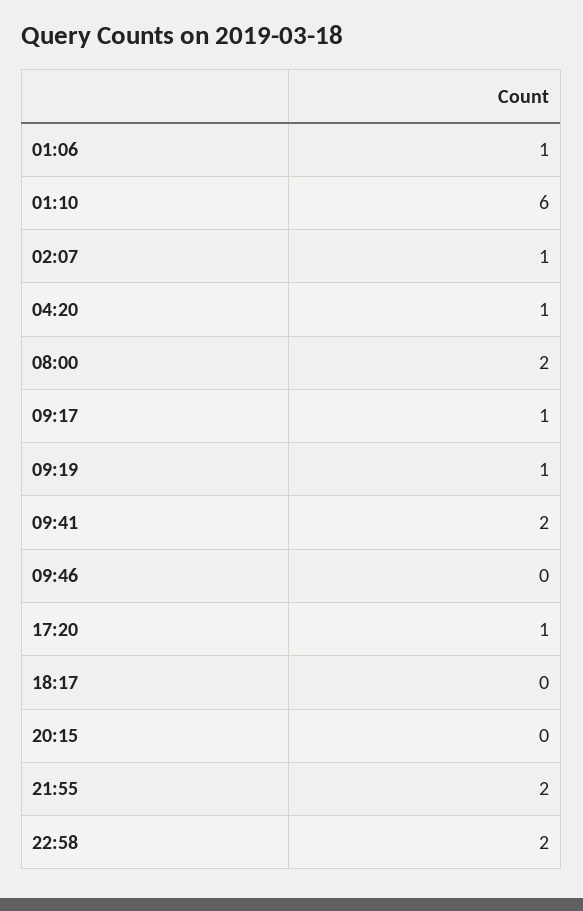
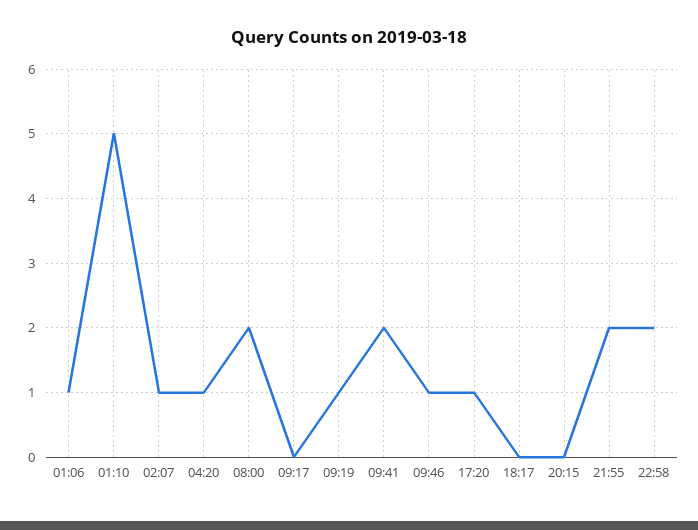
01:10: 6 -> 5
09:17: 1 -> 0
09:46: 0 -> 1

